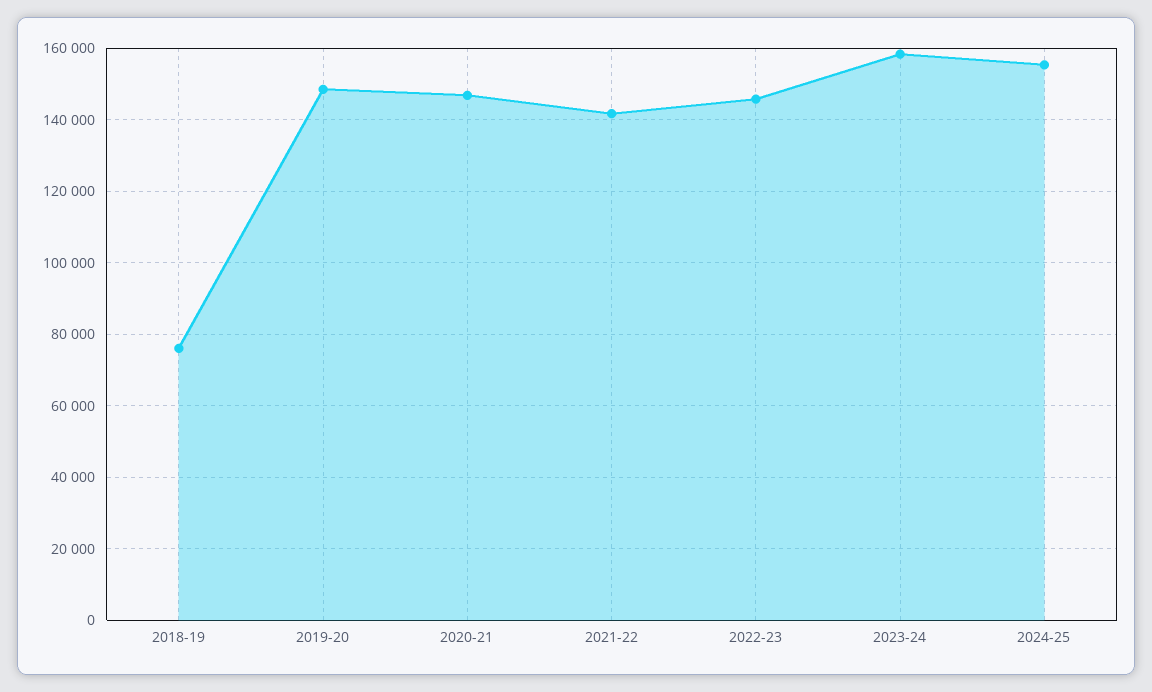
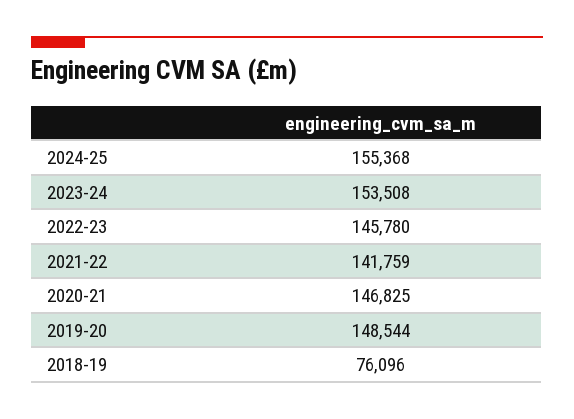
2023-24: 158000 -> 153508

